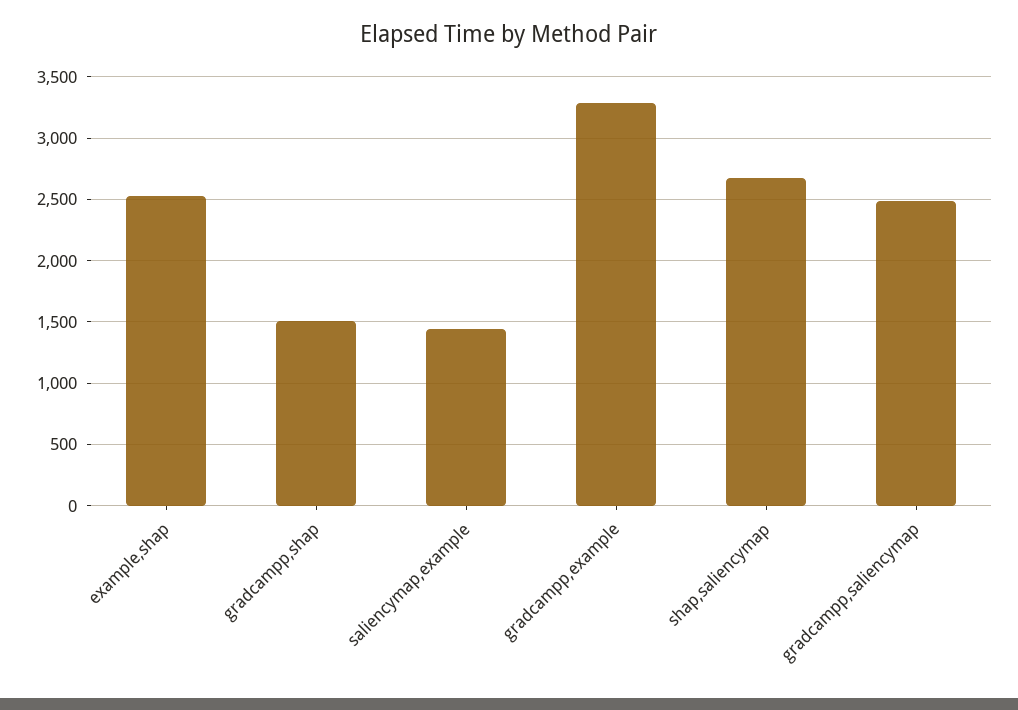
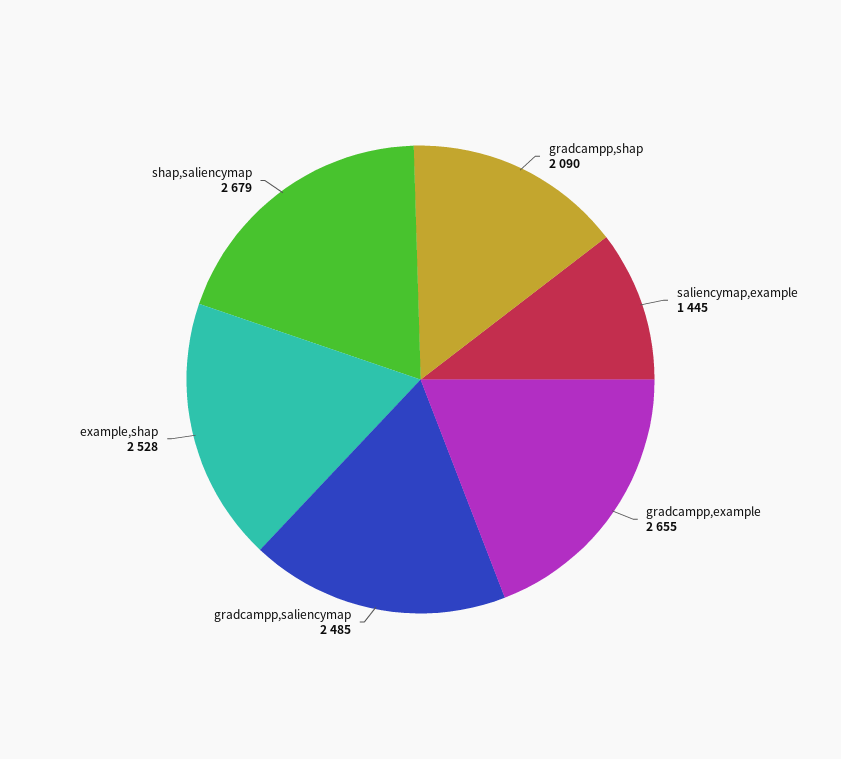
gradcampp,shap: 1500 -> 2090
gradcampp,example: 3300 -> 2655

